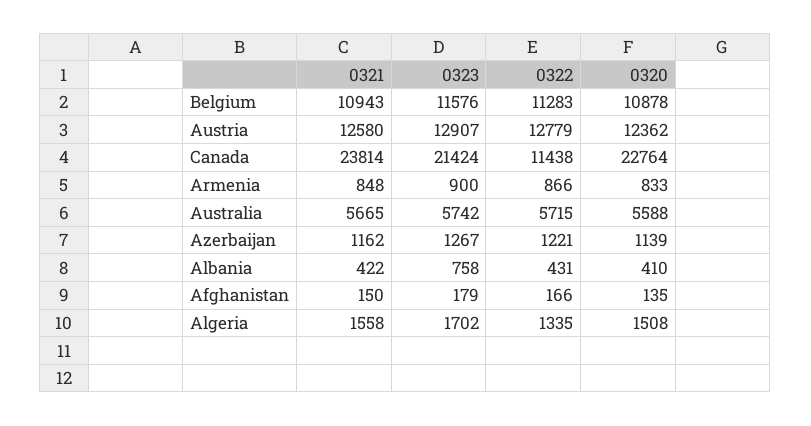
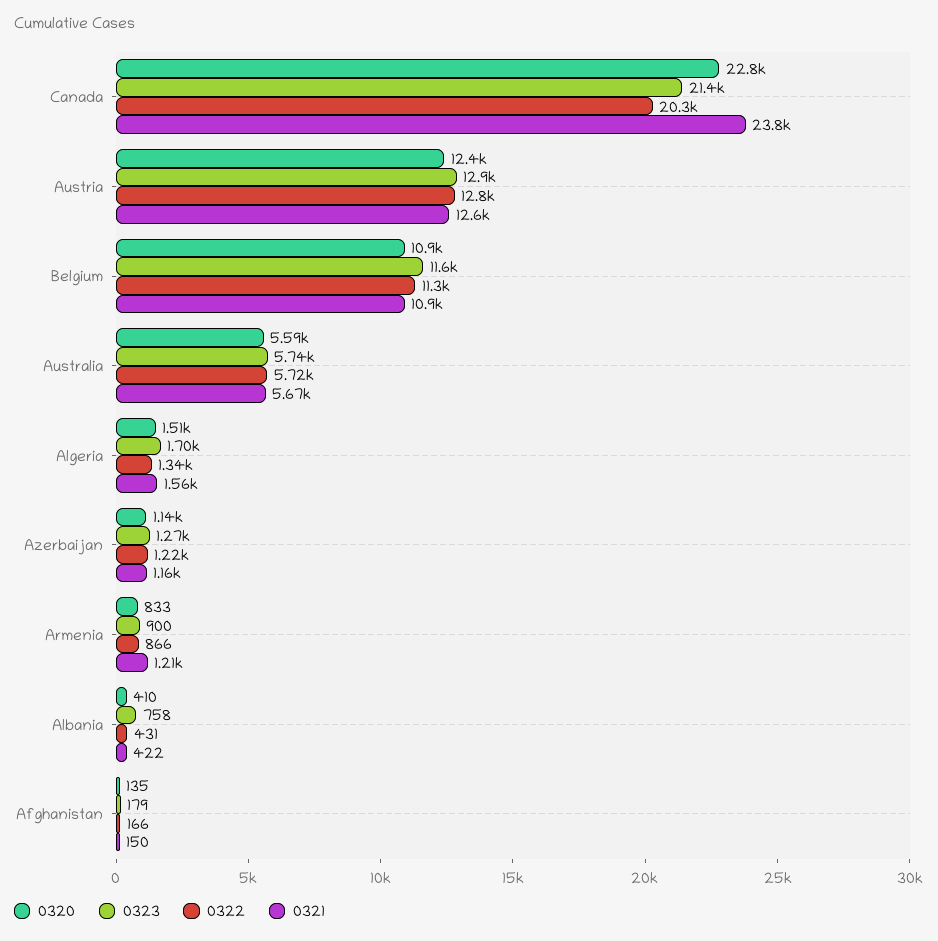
0322, Canada: 11438 -> 20300
0321, Armenia: 848 -> 1210

